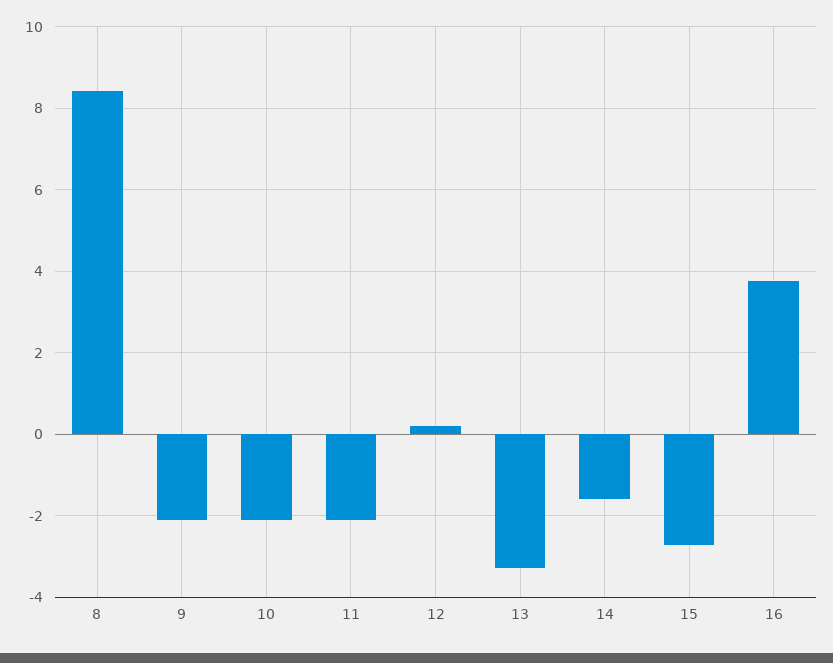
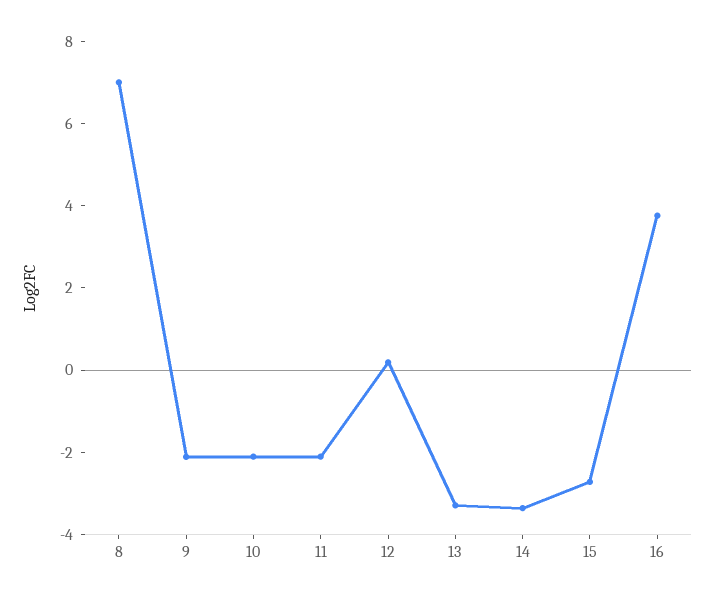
8: 8.4 -> 7
14: -1.6 -> -3.5

